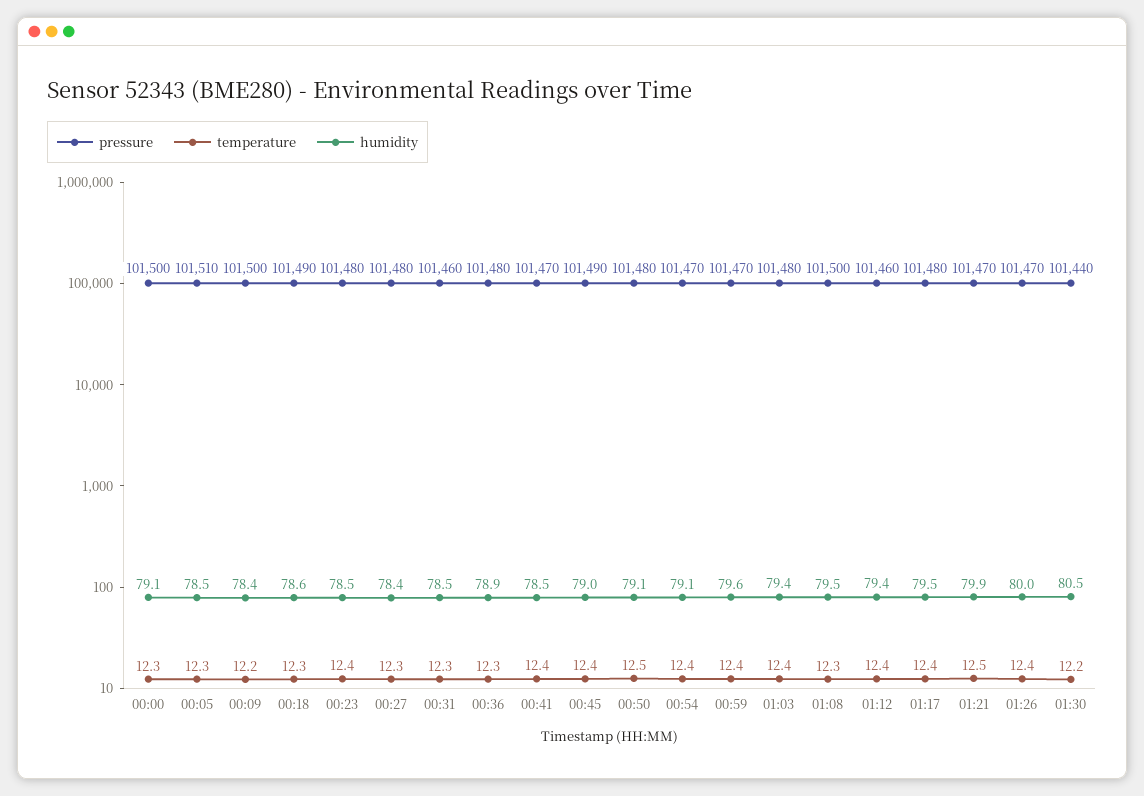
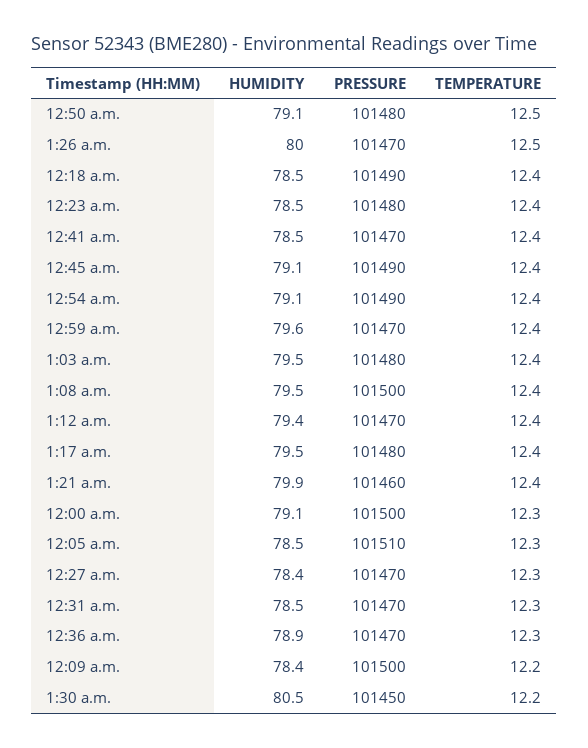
temperature, 00:18: 12.3 -> 12.4
humidity, 00:18: 78.6 -> 78.5
pressure, 00:27: 101480 -> 101470
pressure, 00:31: 101460 -> 101470
pressure, 00:36: 101480 -> 101470
humidity, 00:45: 79 -> 79.1
pressure, 00:54: 101470 -> 101490
humidity, 01:03: 79.4 -> 79.5
temperature, 01:08: 12.3 -> 12.4
pressure, 01:12: 101460 -> 101470
pressure, 01:21: 101470 -> 101460
temperature, 01:21: 12.5 -> 12.4
temperature, 01:26: 12.4 -> 12.5
pressure, 01:30: 101440 -> 101450

